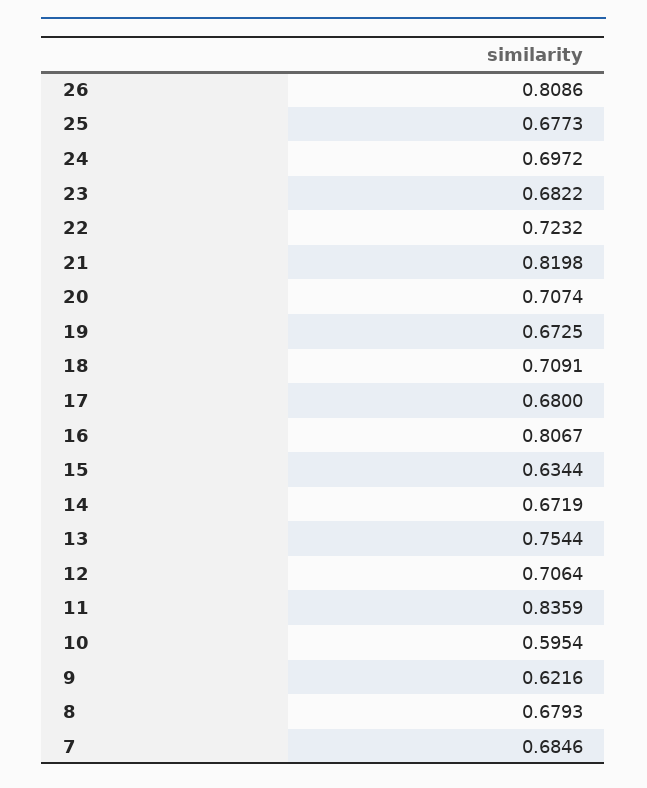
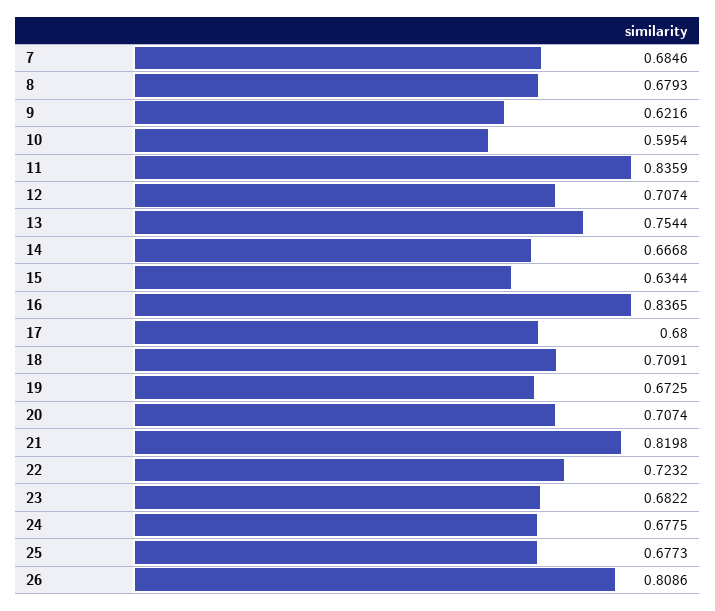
24: 0.6972 -> 0.6775
16: 0.8067 -> 0.8365
14: 0.6719 -> 0.6668
12: 0.7064 -> 0.7074

